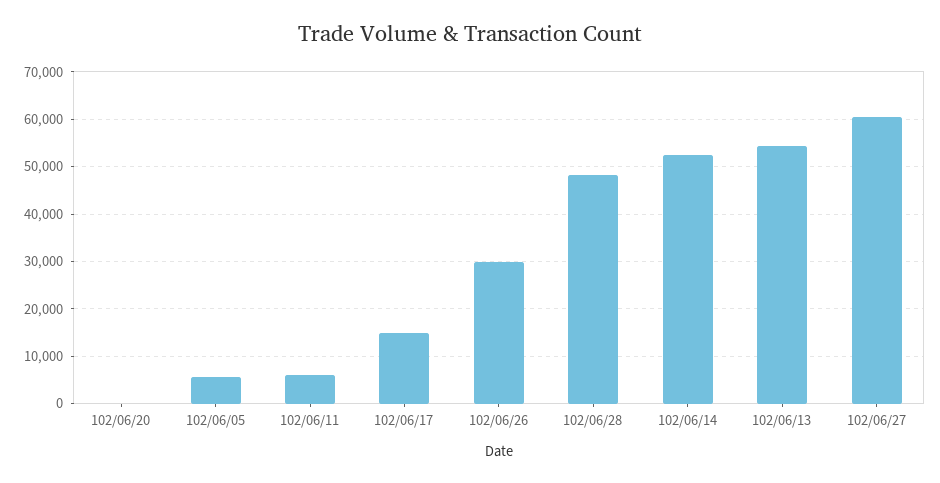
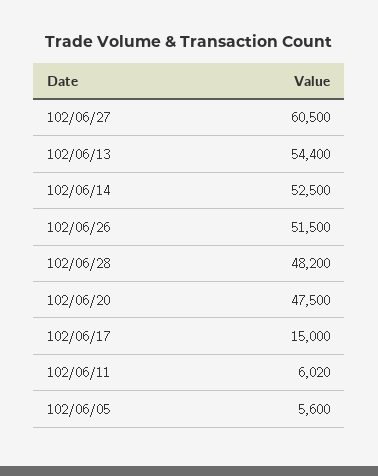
102/06/20: 0 -> 47500
102/06/26: 30000 -> 51500

